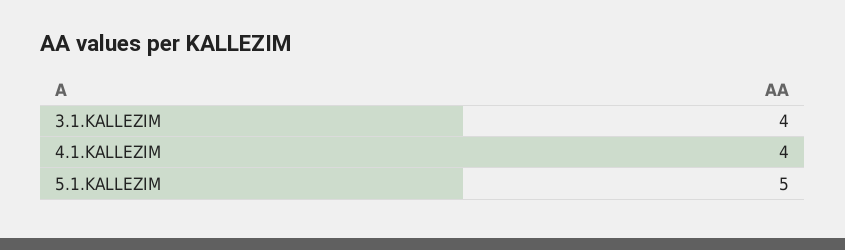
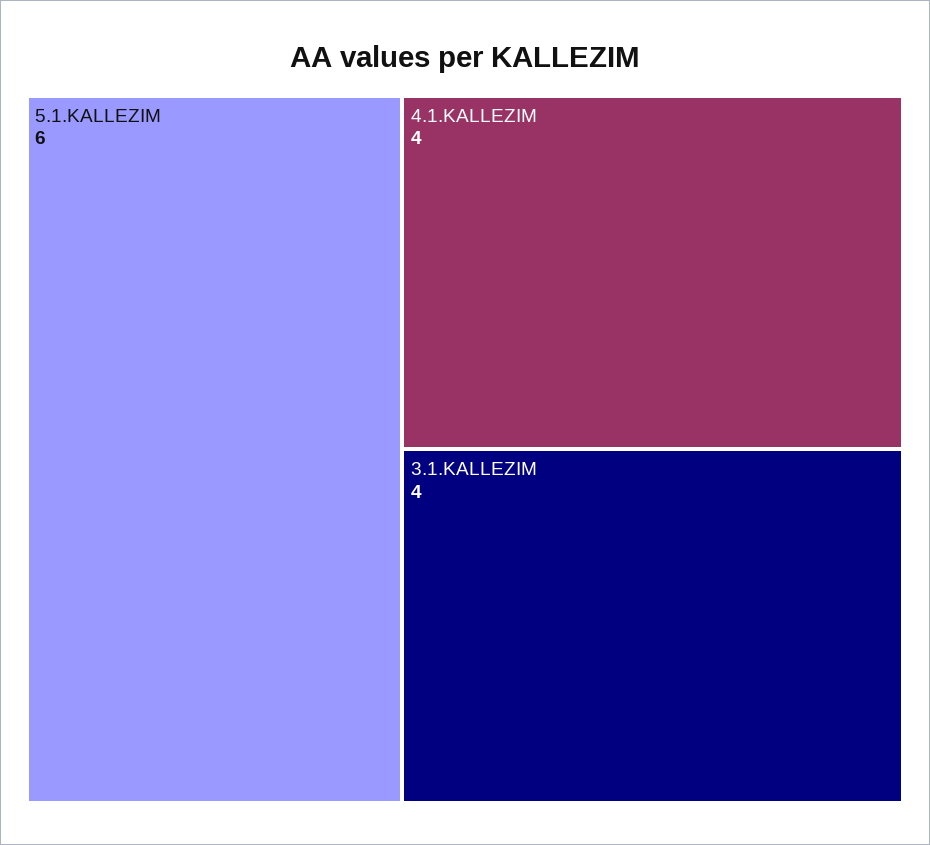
5.1.KALLEZIM: 5 -> 6

